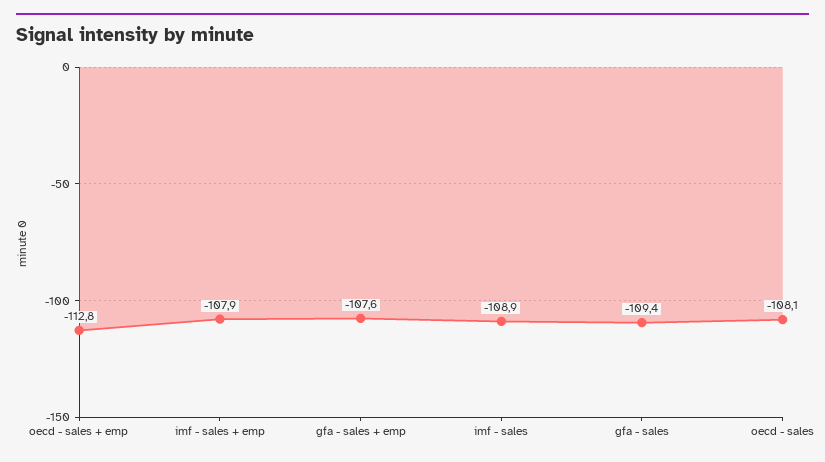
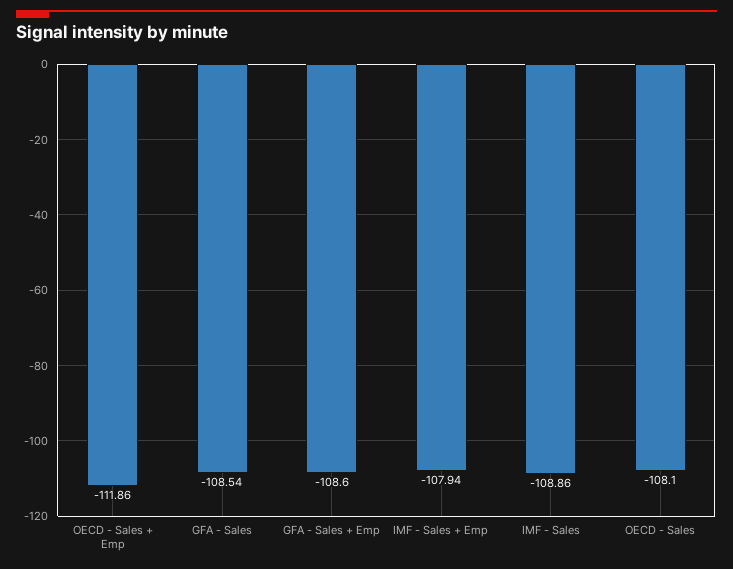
oecd - sales + emp: -112.8 -> -111.86
gfa - sales + emp: -107.6 -> -108.6
gfa - sales: -109.4 -> -108.54

